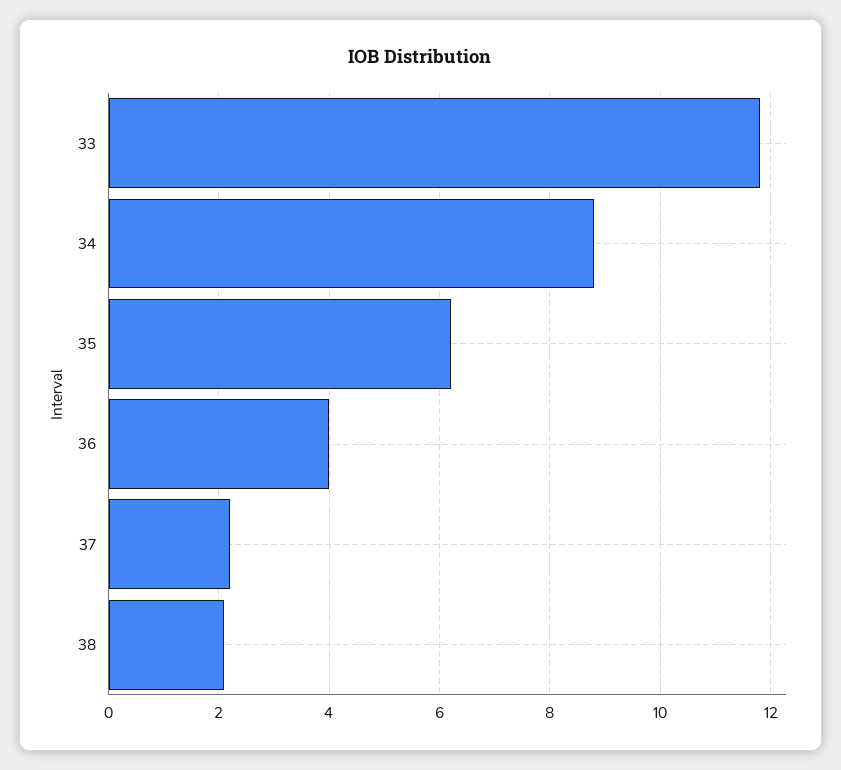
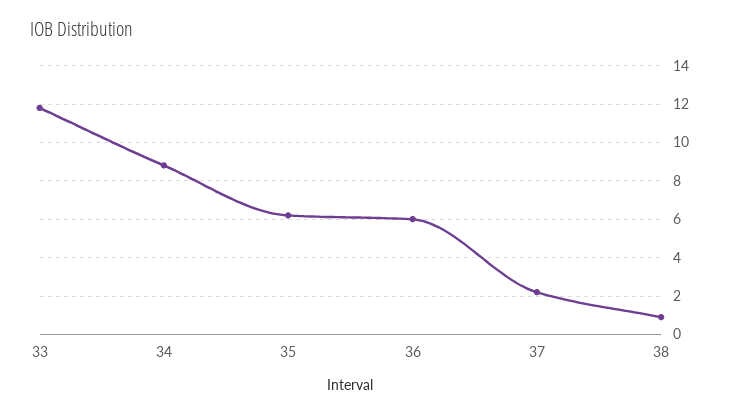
36: 4 -> 6
38: 2 -> 1

